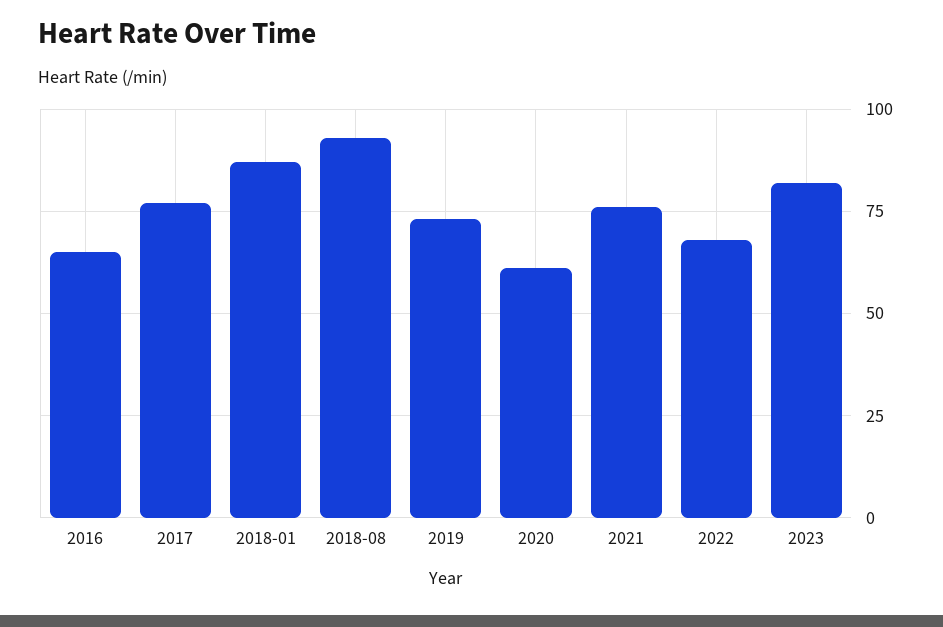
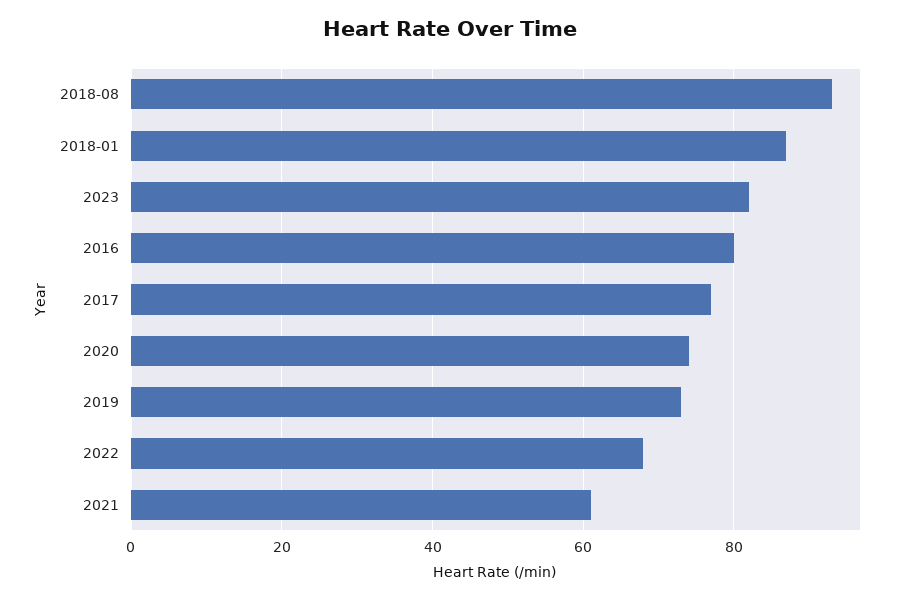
2016: 65 -> 80
2020: 60 -> 75
2021: 75 -> 60

